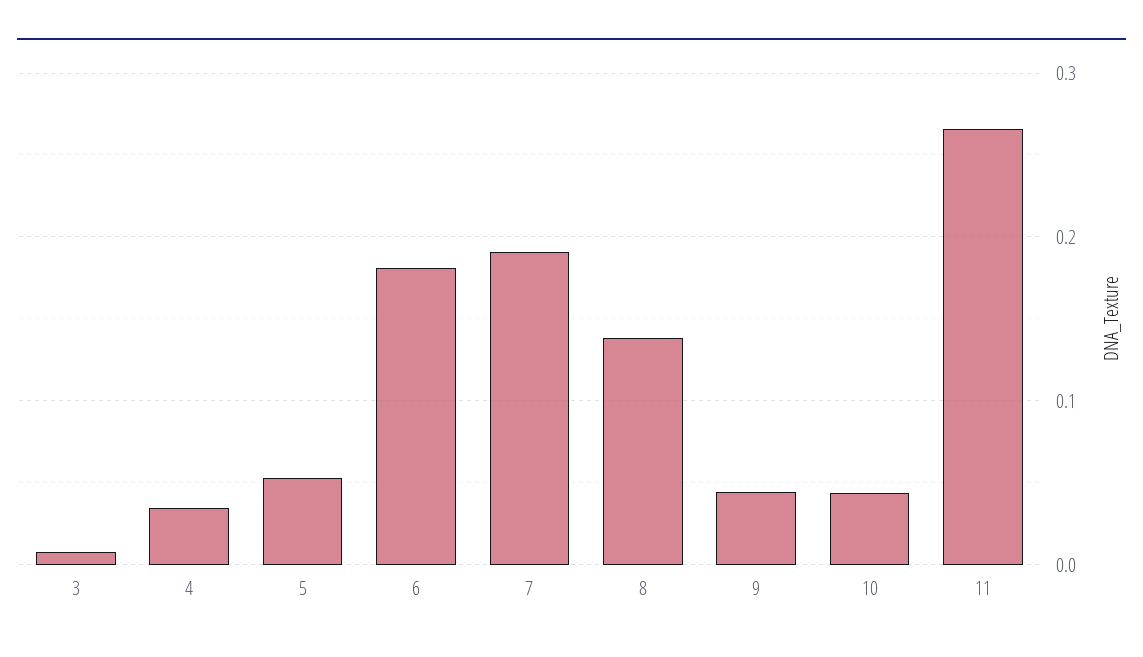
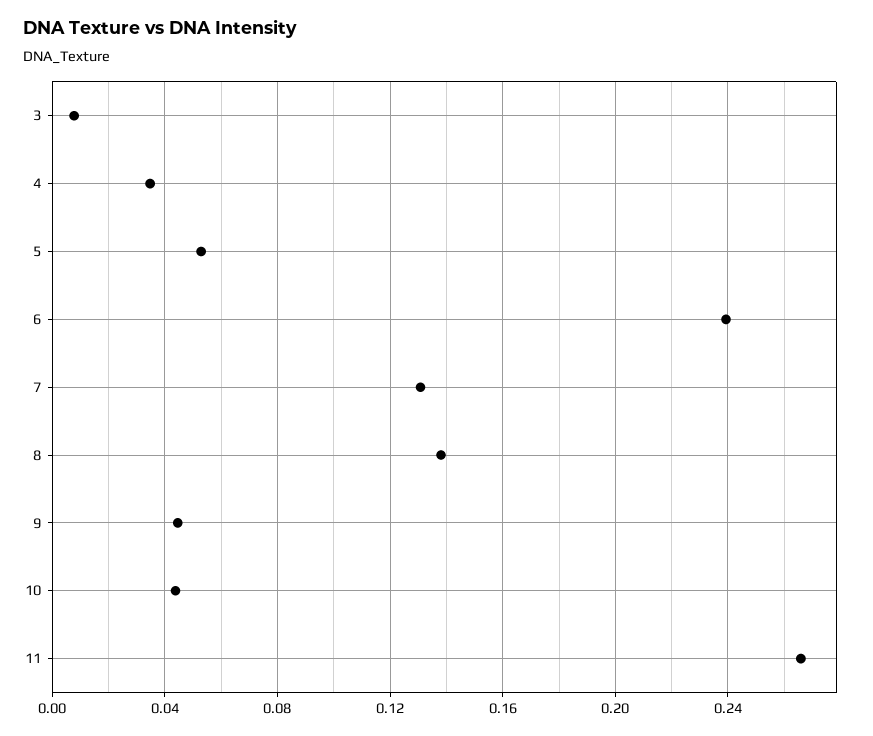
6: 0.18 -> 0.24
7: 0.19 -> 0.13

